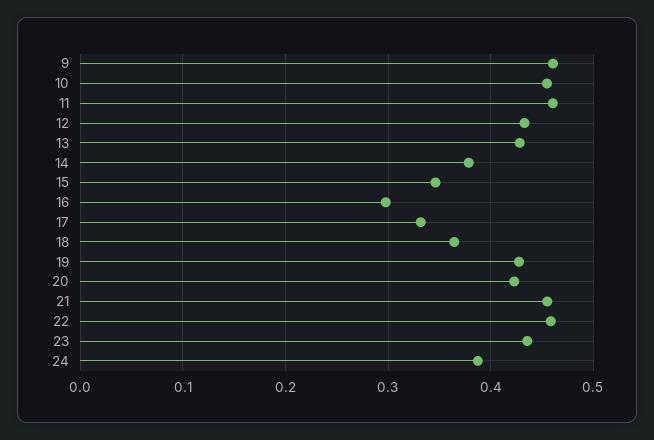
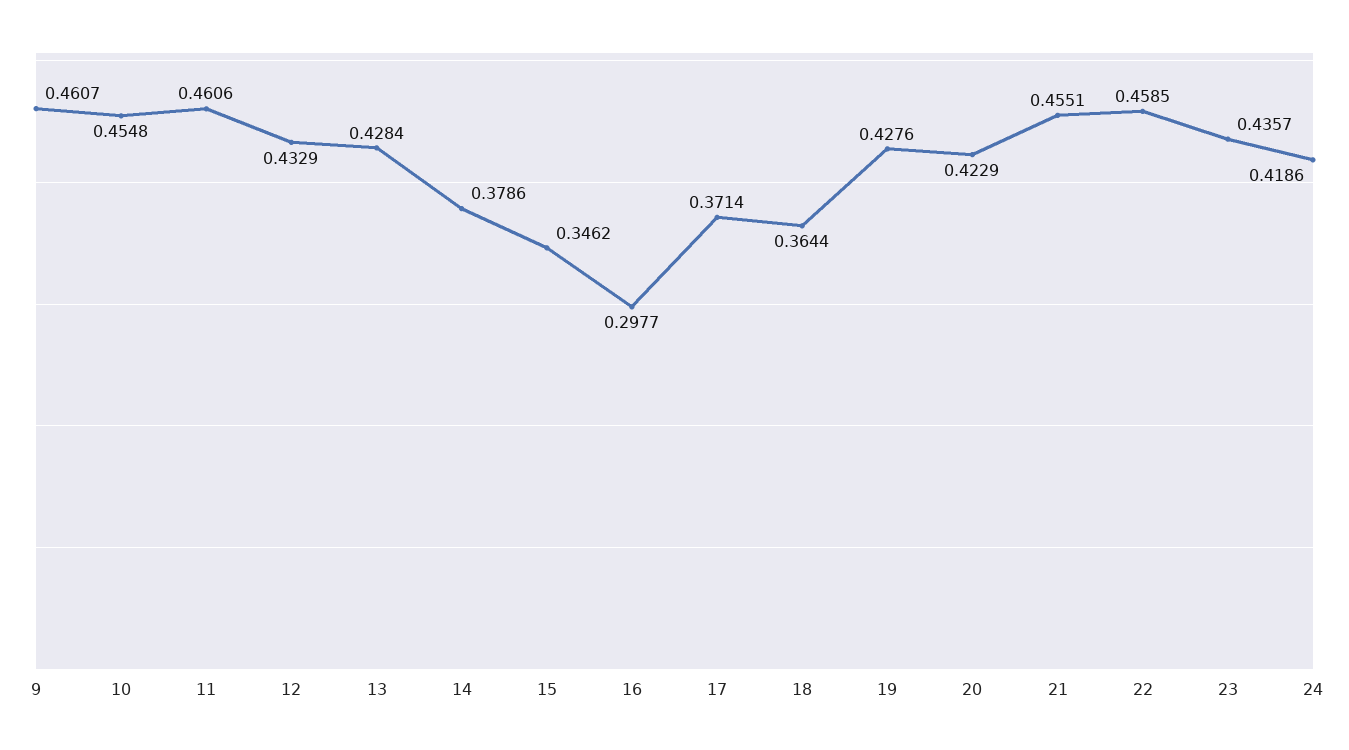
17: 0.33 -> 0.3714
24: 0.39 -> 0.4186

